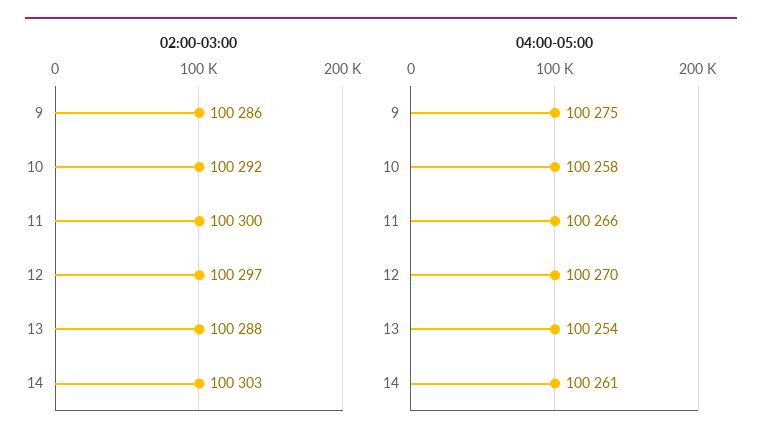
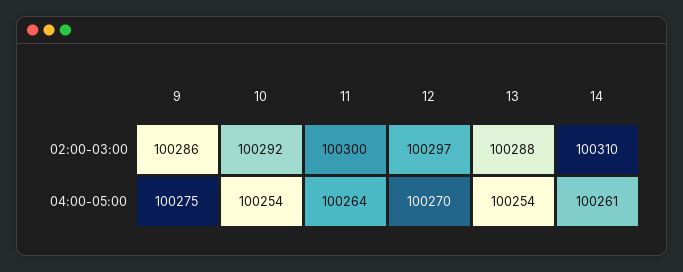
02:00-03:00, 14: 100303 -> 100310
04:00-05:00, 10: 100258 -> 100254
04:00-05:00, 11: 100266 -> 100264

